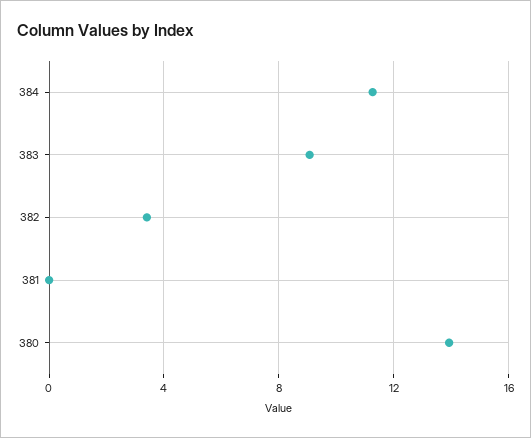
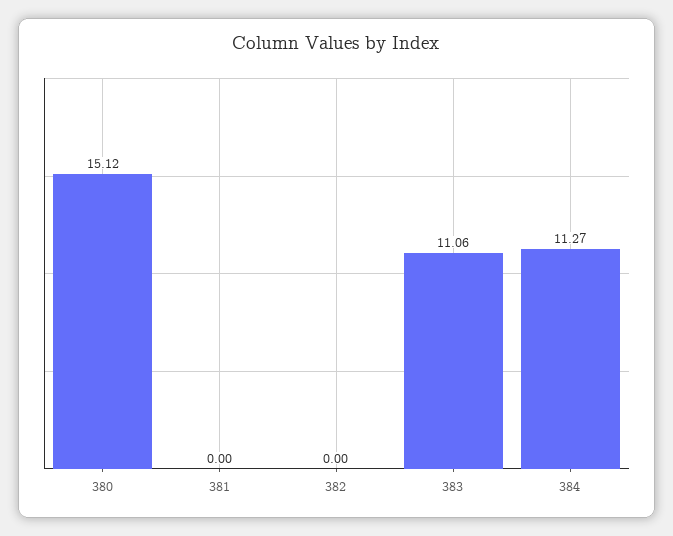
383: 9 -> 11.06
382: 3.5 -> 0
380: 14 -> 15.12

